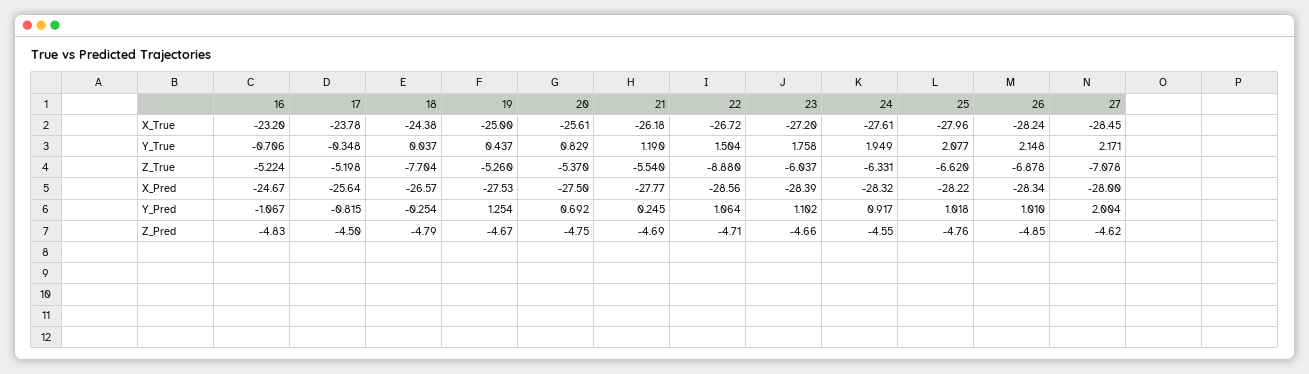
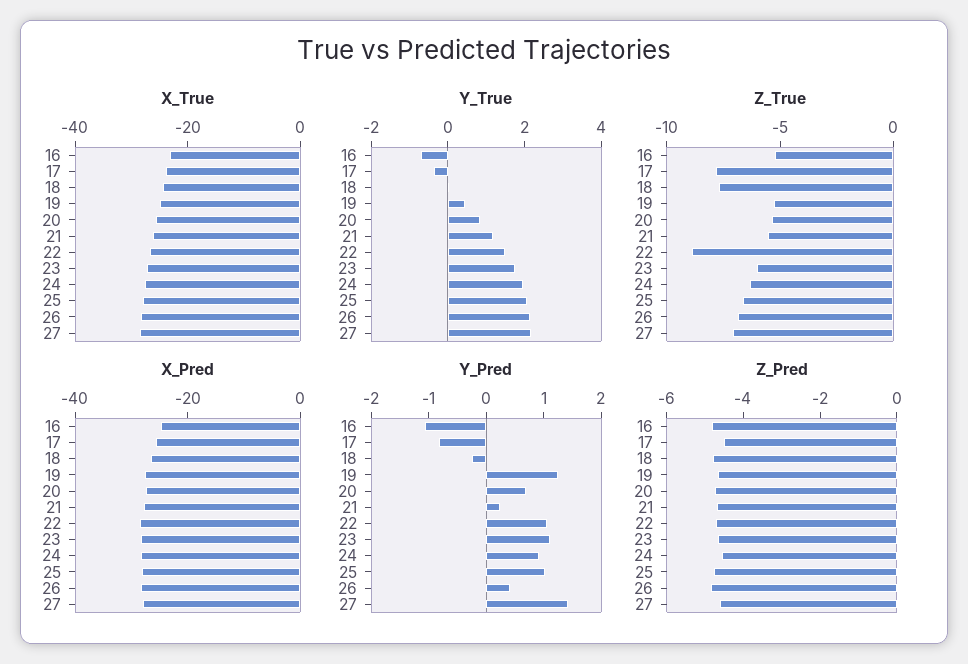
Z_True, 17: -5.198 -> -8
Y_Pred, 26: 1.01 -> 0.4
Y_Pred, 27: 2.004 -> 1.4

